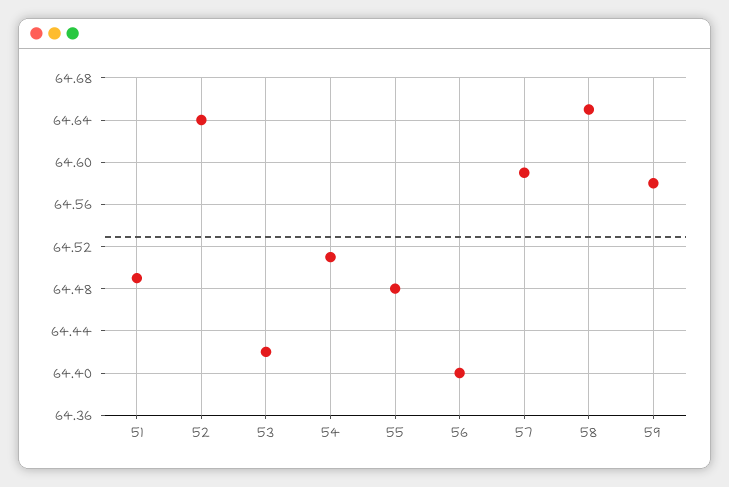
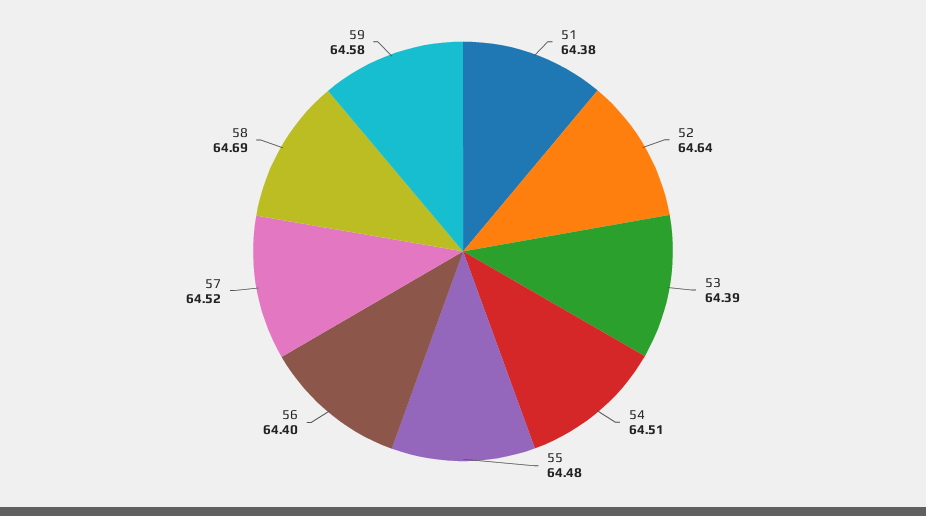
51: 64.49 -> 64.38
53: 64.42 -> 64.39
57: 64.59 -> 64.52
58: 64.65 -> 64.69

